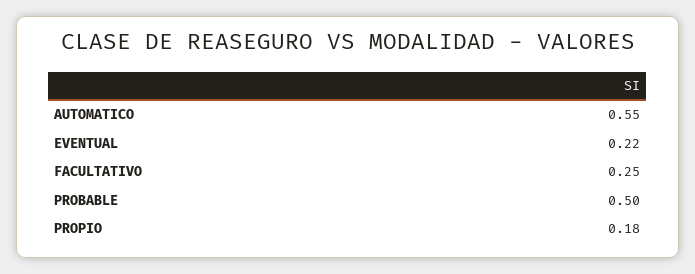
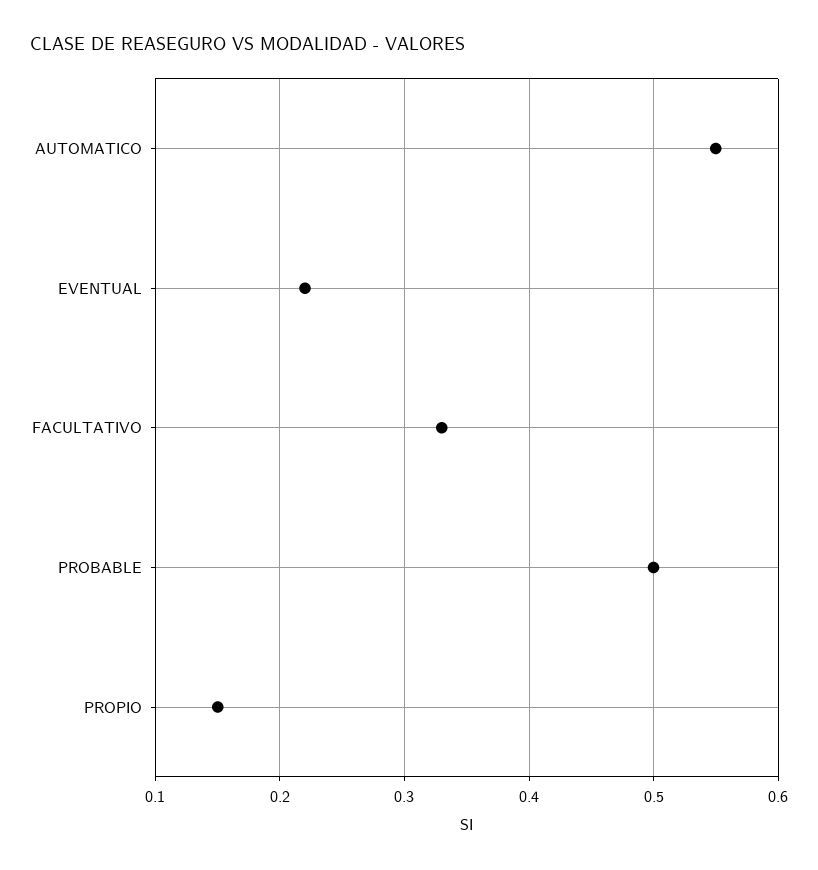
FACULTATIVO: 0.25 -> 0.33
PROPIO: 0.18 -> 0.15

